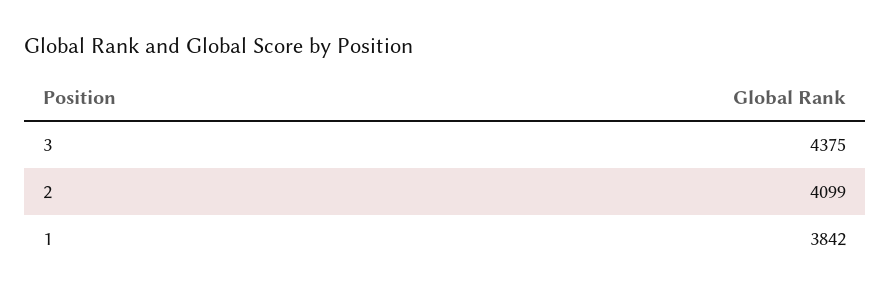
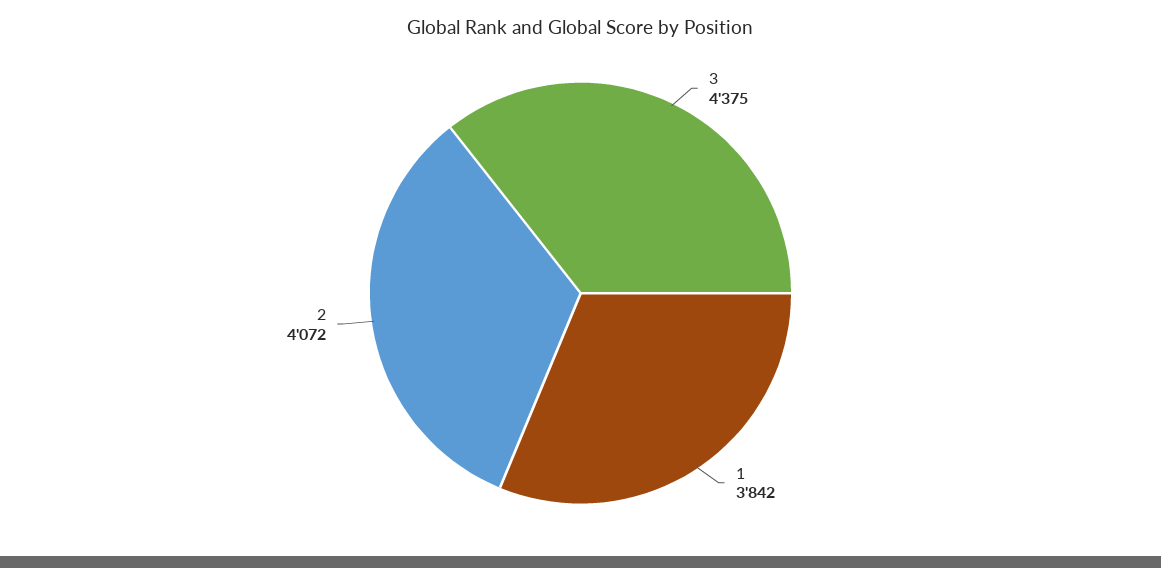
2: 4099 -> 4072

